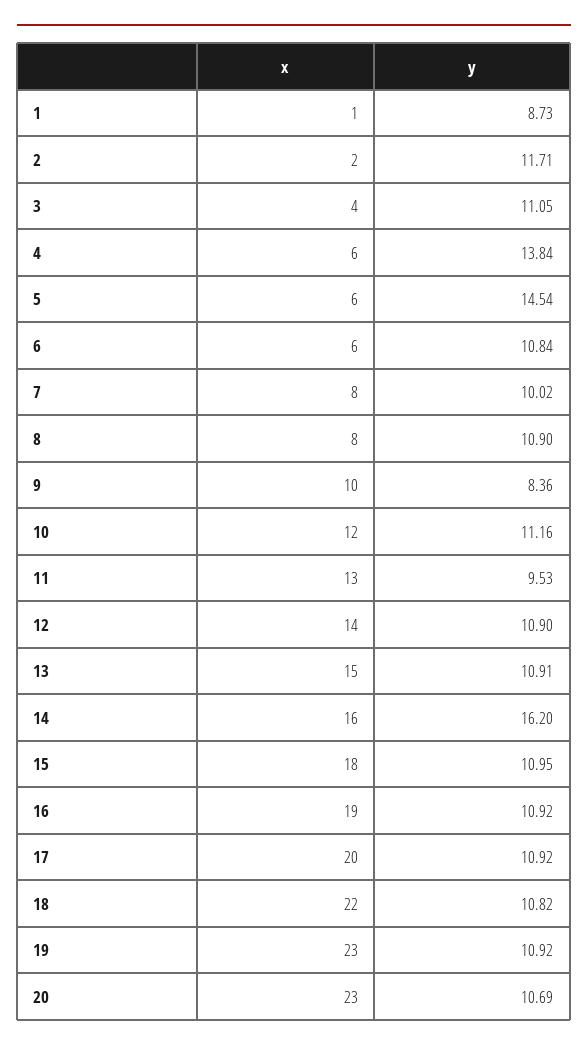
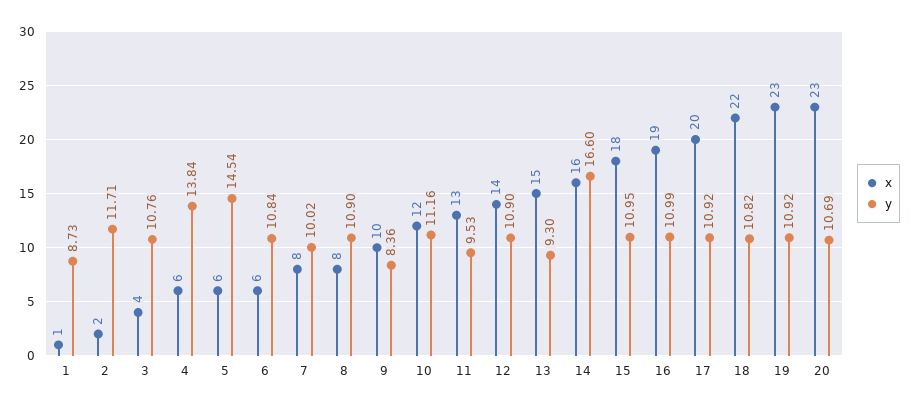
y, 3: 11.05 -> 10.76
y, 13: 10.91 -> 9.3
y, 14: 16.2 -> 16.6
y, 16: 10.92 -> 10.99

